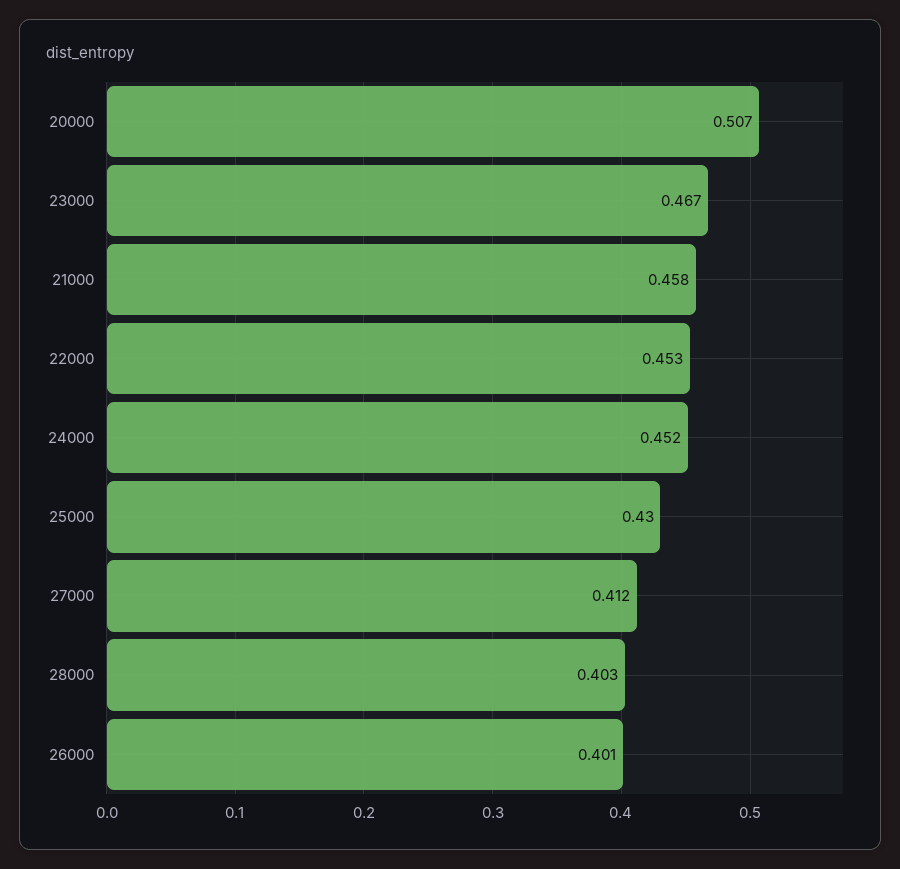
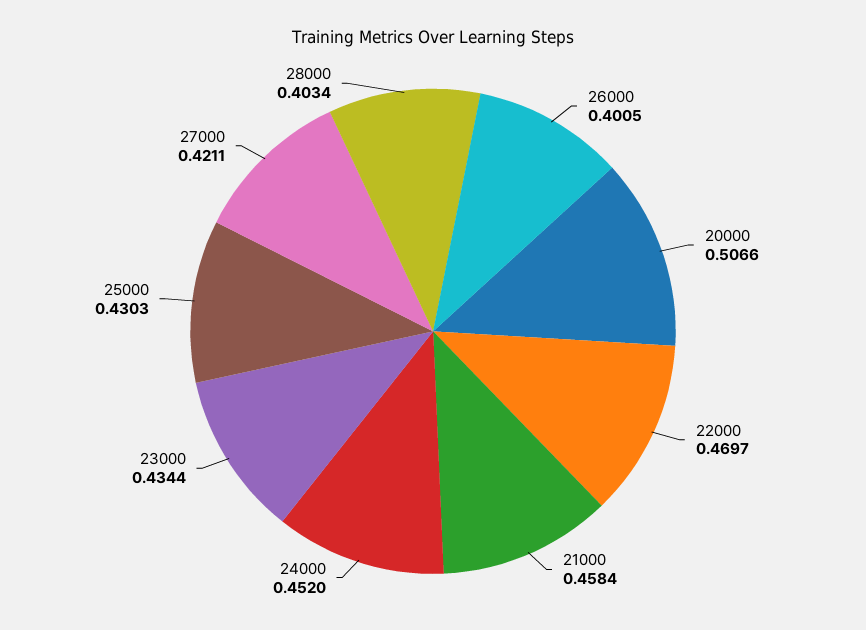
23000: 0.467 -> 0.4344
22000: 0.453 -> 0.4697
27000: 0.412 -> 0.4211

